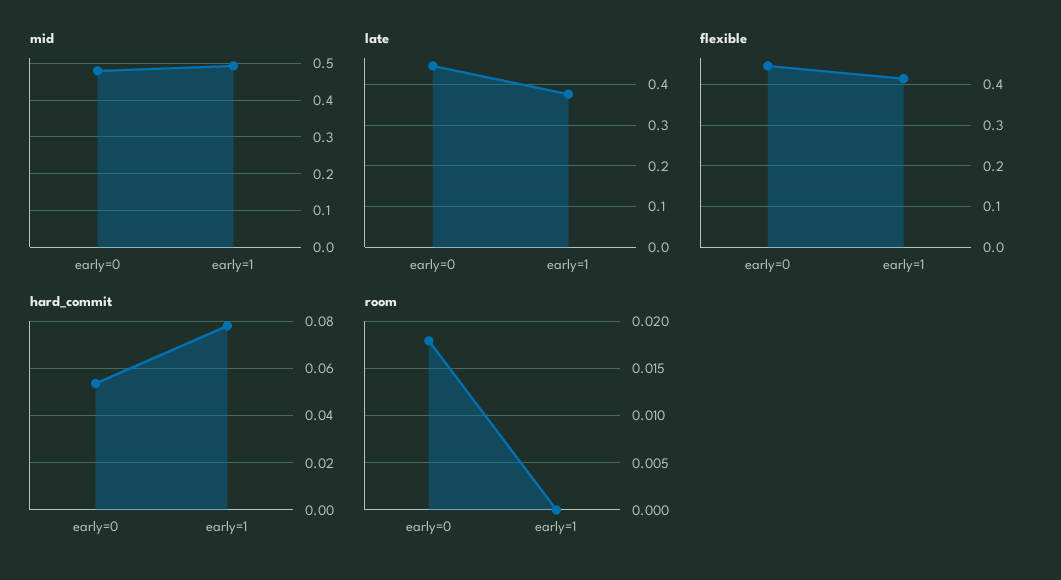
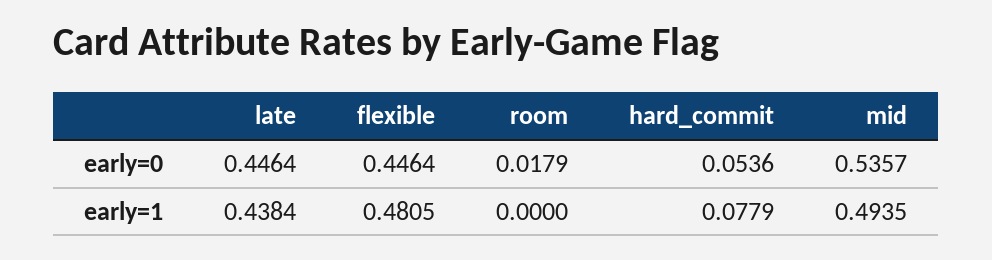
mid, early=0: 0.48 -> 0.5357
late, early=1: 0.38 -> 0.4384
flexible, early=1: 0.42 -> 0.4805

